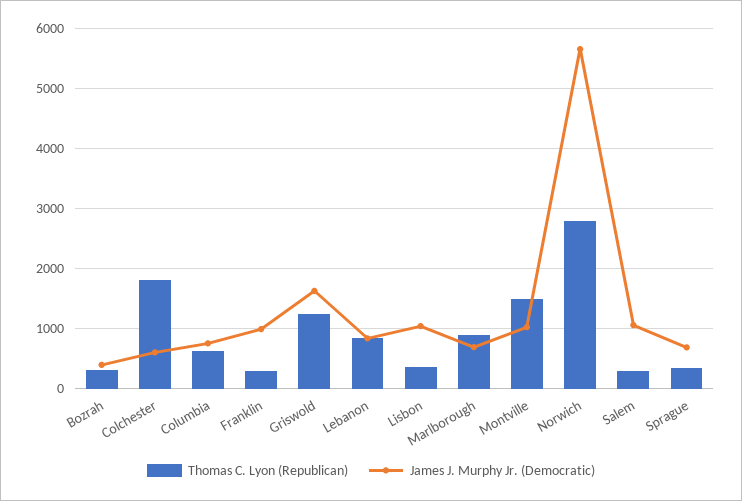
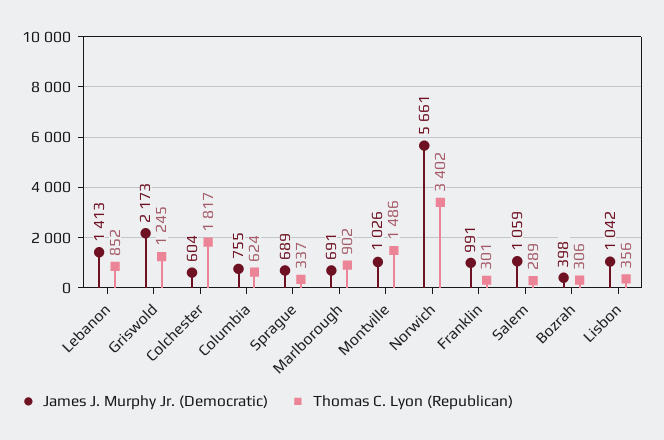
James J. Murphy Jr. (Democratic), Griswold: 1600 -> 2173
James J. Murphy Jr. (Democratic), Lebanon: 800 -> 1413
Thomas C. Lyon (Republican), Norwich: 2800 -> 3402

